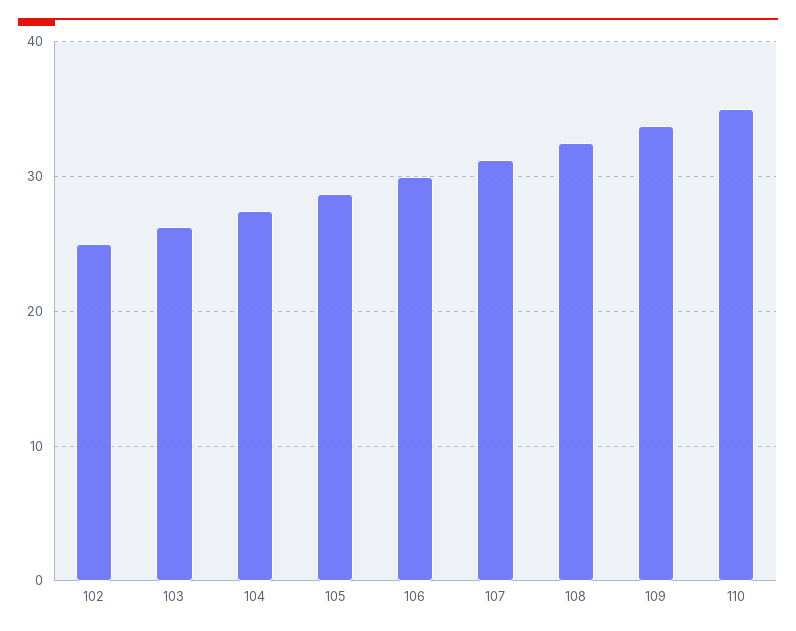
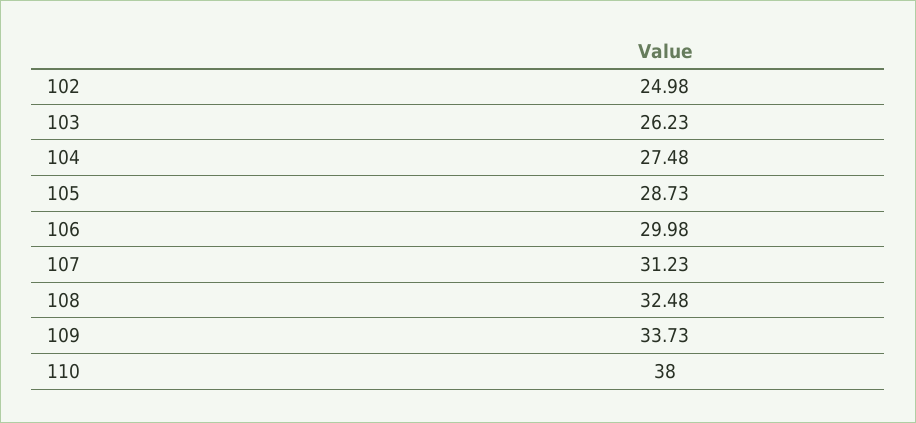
110: 35 -> 38

